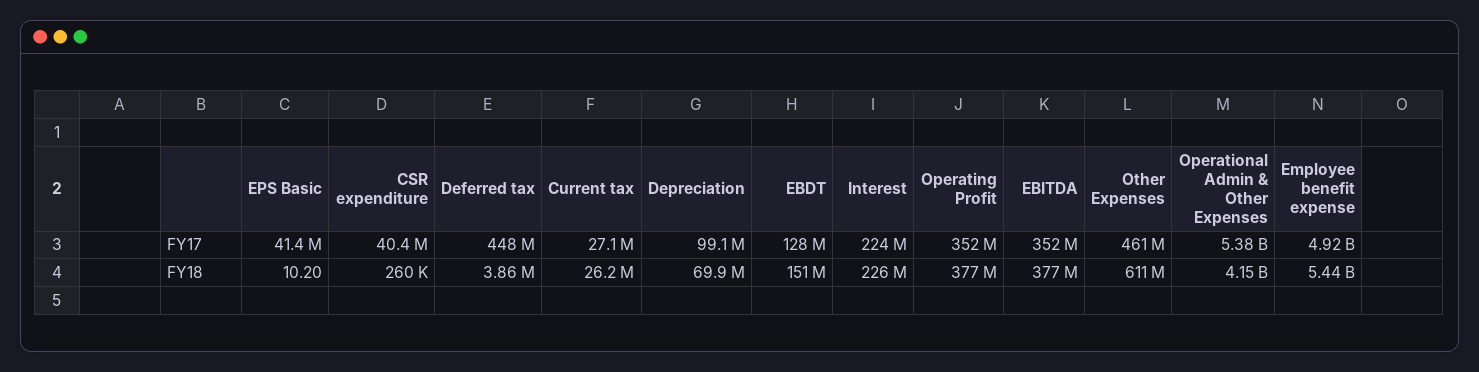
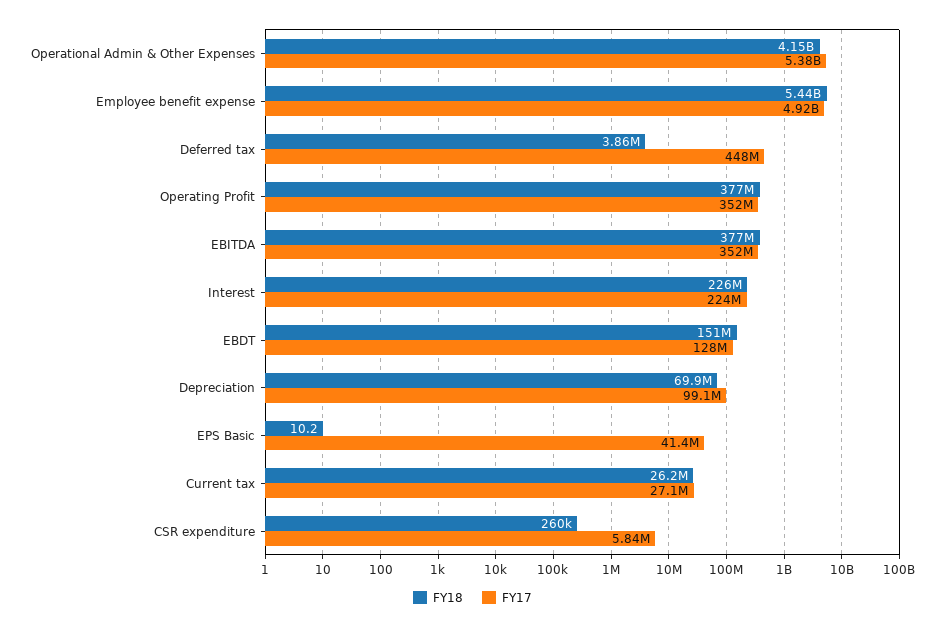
FY17, CSR expenditure: 40400000 -> 5840000
FY17, Other Expenses: 461000000 -> none
FY18, Other Expenses: 611000000 -> none

